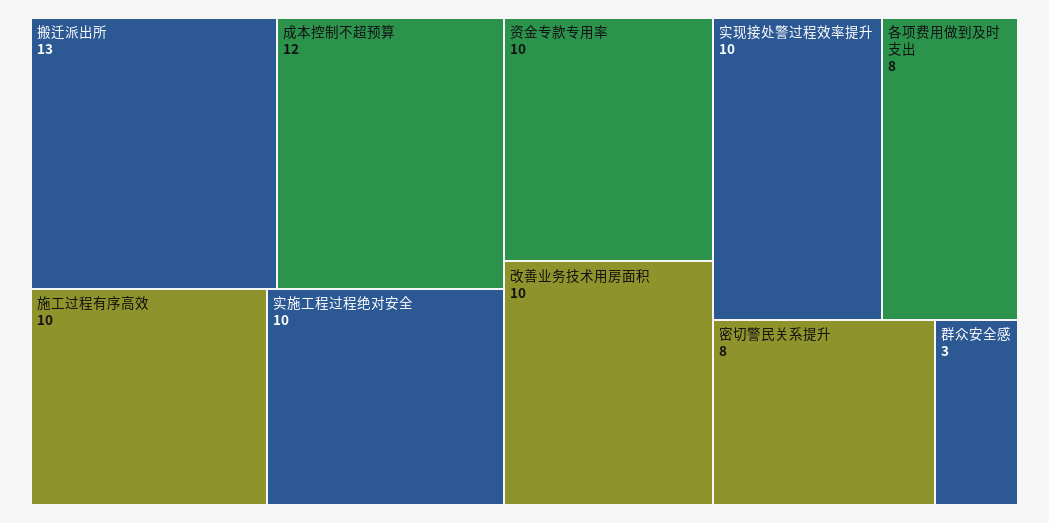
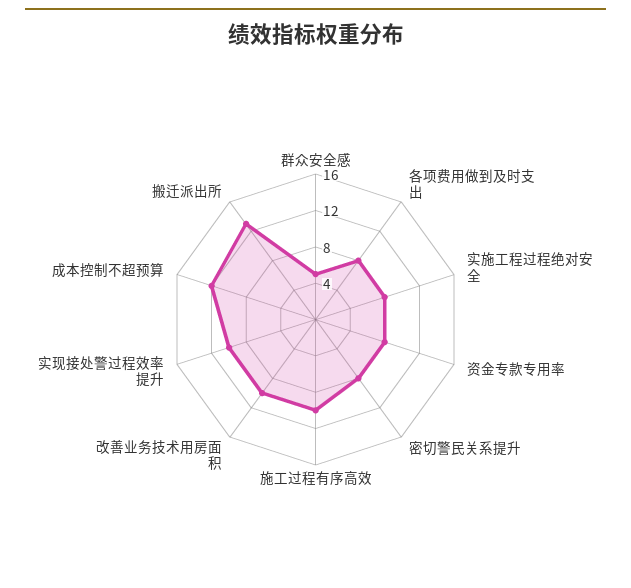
实施工程过程绝对安全: 10 -> 8
资金专款专用率: 10 -> 8
群众安全感: 3 -> 5

